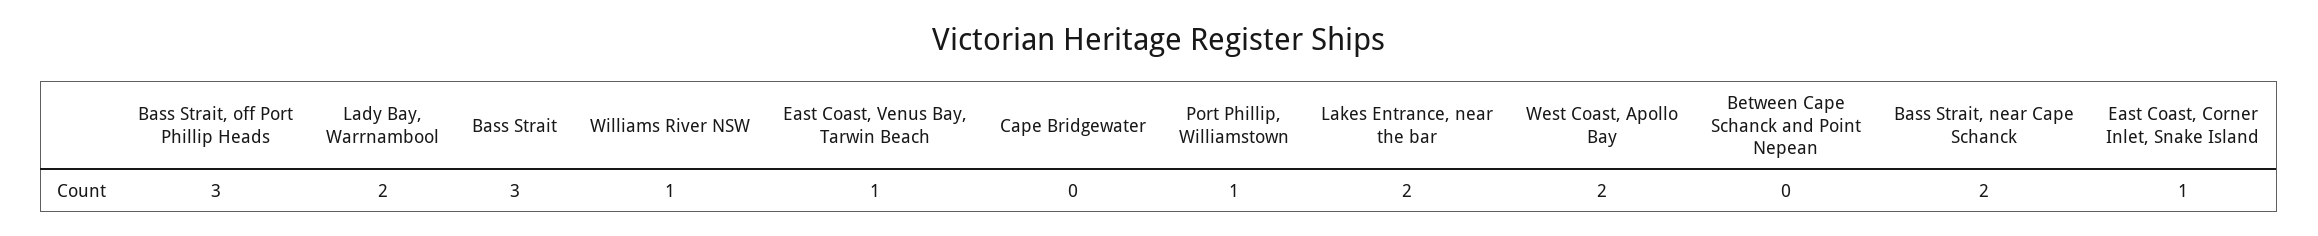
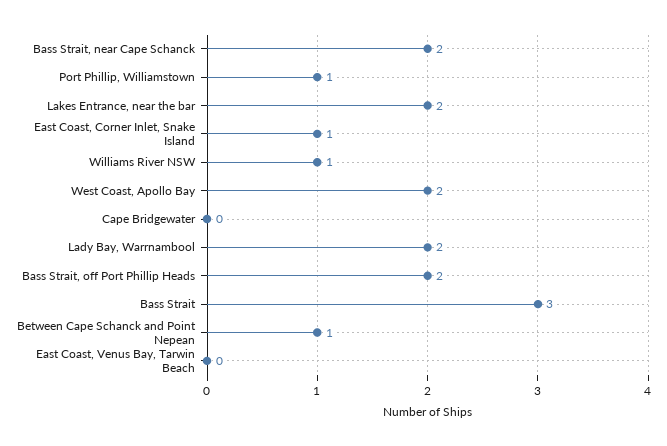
Bass Strait, off Port Phillip Heads: 3 -> 2
East Coast, Venus Bay, Tarwin Beach: 1 -> 0
Between Cape Schanck and Point Nepean: 0 -> 1

